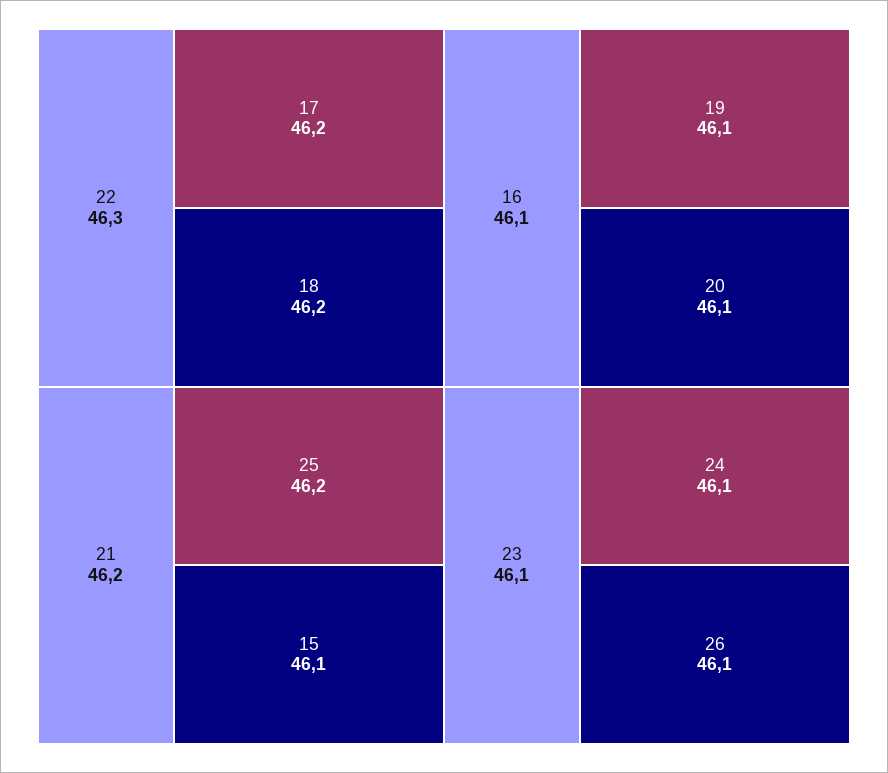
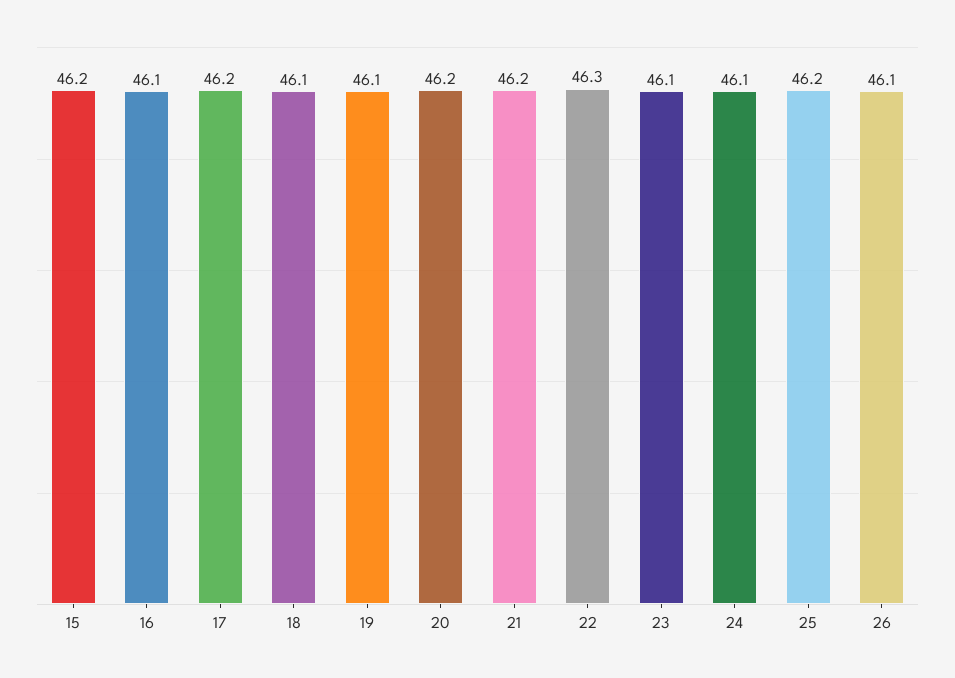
18: 46.2 -> 46.1
15: 46.1 -> 46.2
20: 46.1 -> 46.2

